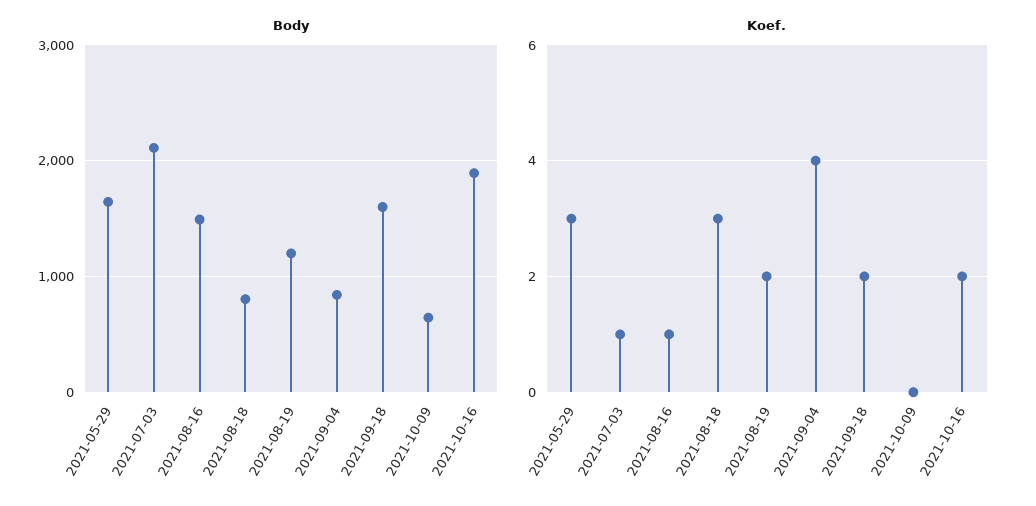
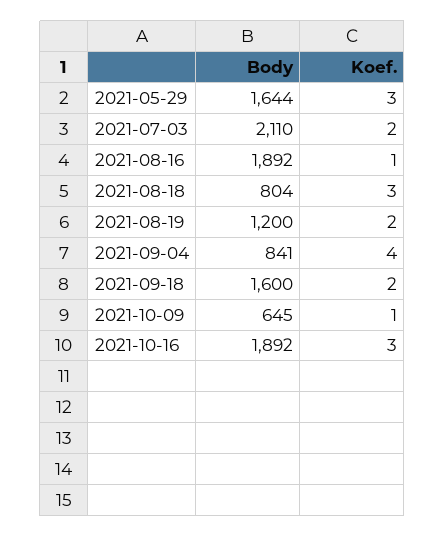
Body, 2021-08-16: 1500 -> 1892
Koef., 2021-07-03: 1 -> 2
Koef., 2021-10-09: 0 -> 1
Koef., 2021-10-16: 2 -> 3

